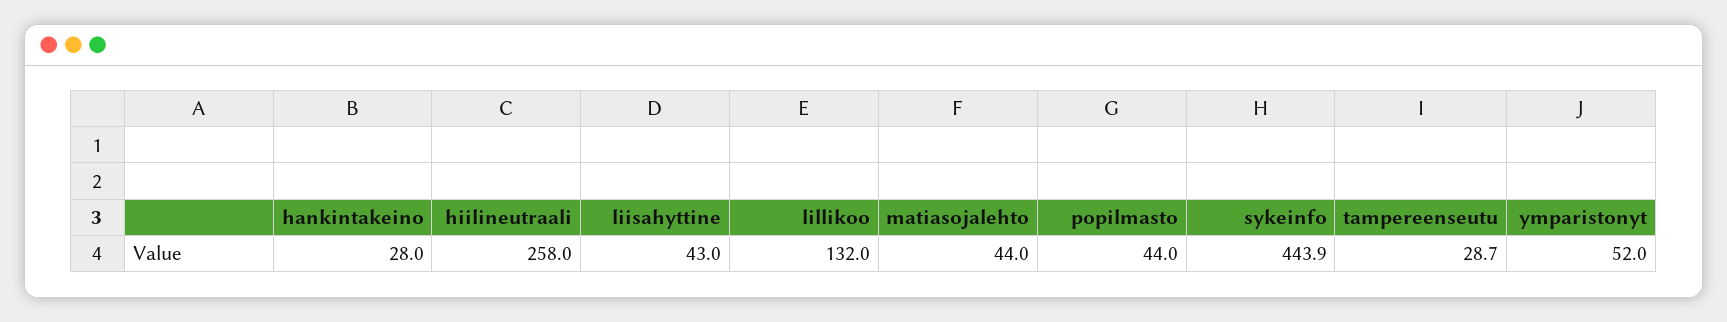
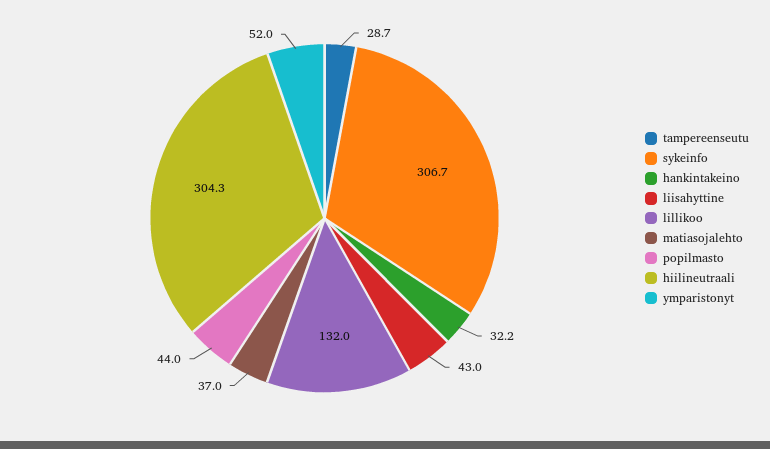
hankintakeino: 28 -> 32.2
hiilineutraali: 258 -> 304.3
matiasojalehto: 44 -> 37
sykeinfo: 443.9 -> 306.7

